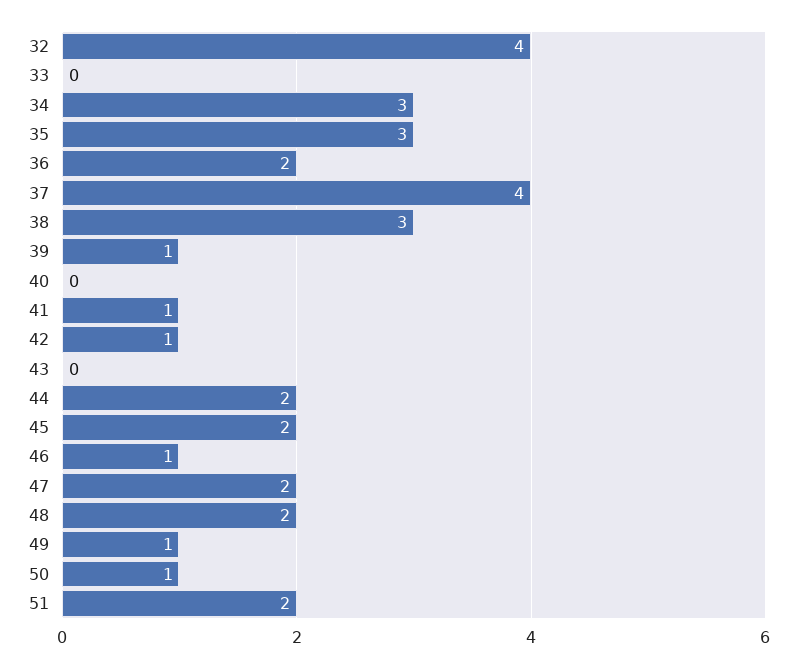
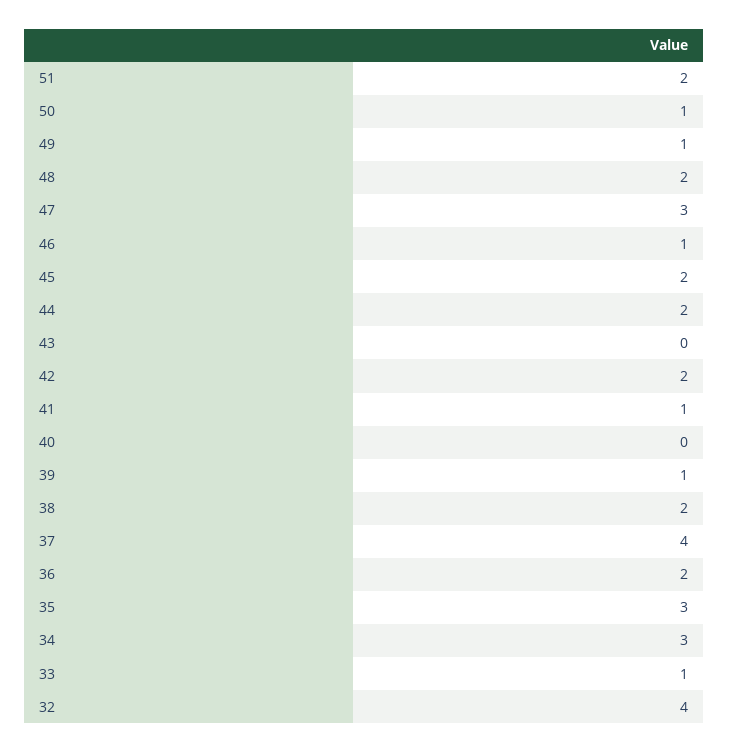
33: 0 -> 1
38: 3 -> 2
42: 1 -> 2
47: 2 -> 3

